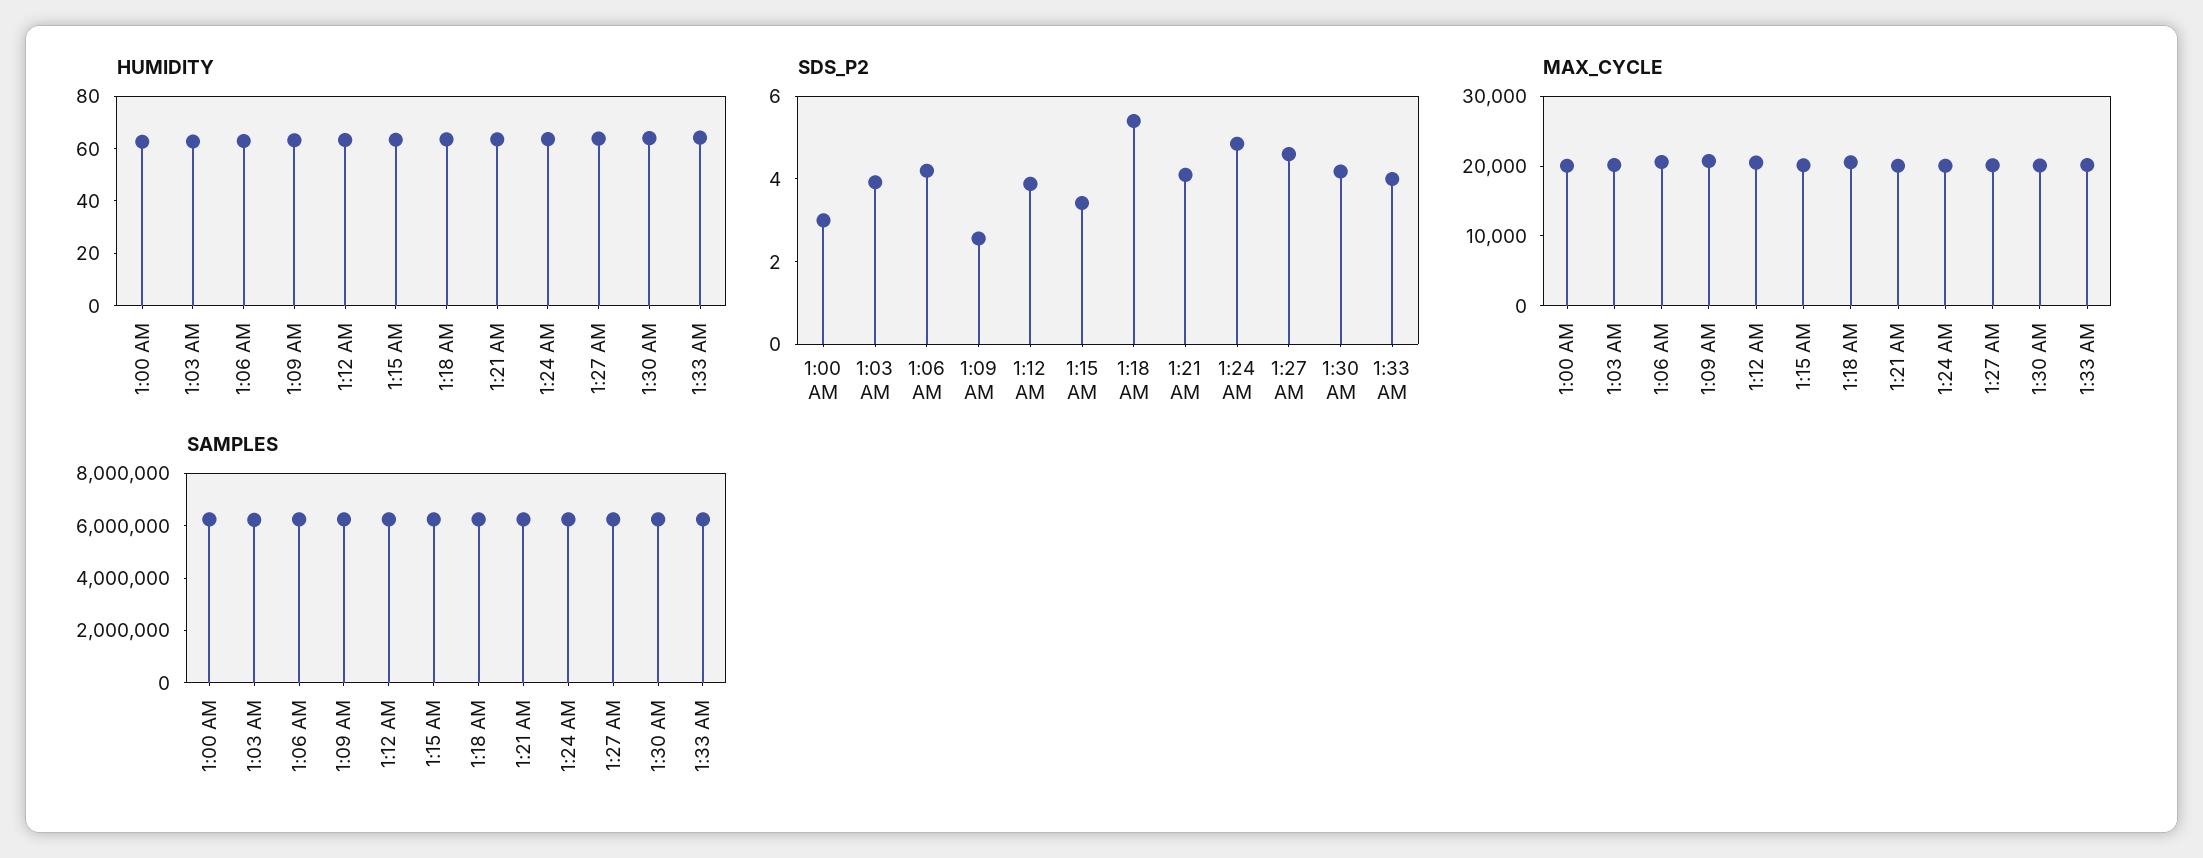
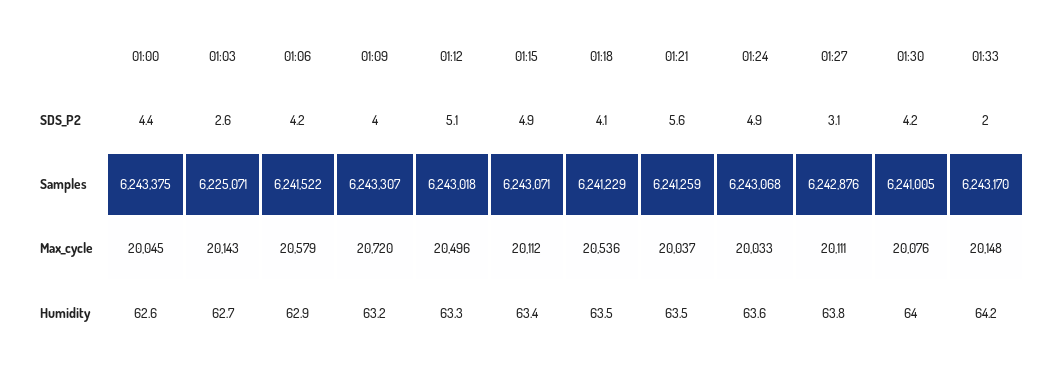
SDS_P2, 1:00 AM: 3 -> 4.4
SDS_P2, 1:03 AM: 4 -> 2.6
SDS_P2, 1:09 AM: 2.5 -> 4
SDS_P2, 1:12 AM: 4 -> 5.1
SDS_P2, 1:15 AM: 3.5 -> 4.9
SDS_P2, 1:18 AM: 5.5 -> 4.1
SDS_P2, 1:21 AM: 4 -> 5.6
SDS_P2, 1:27 AM: 4.5 -> 3.1
SDS_P2, 1:33 AM: 4 -> 2

